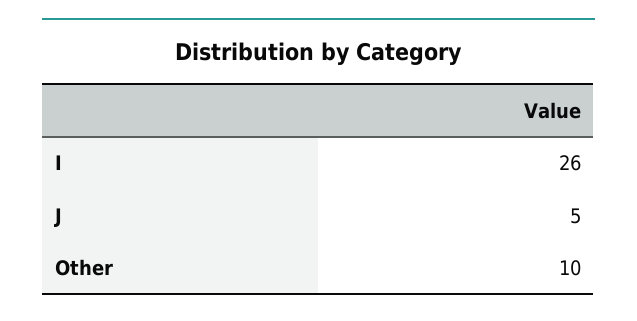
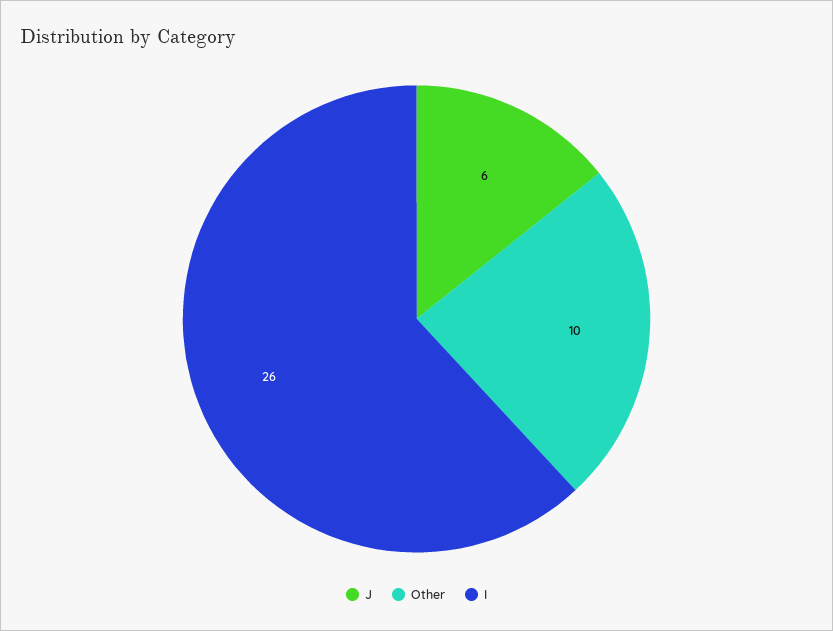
J: 5 -> 6

